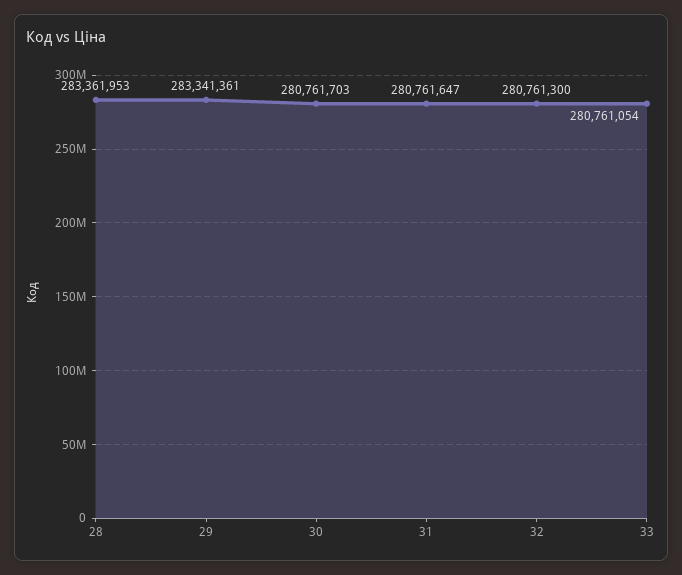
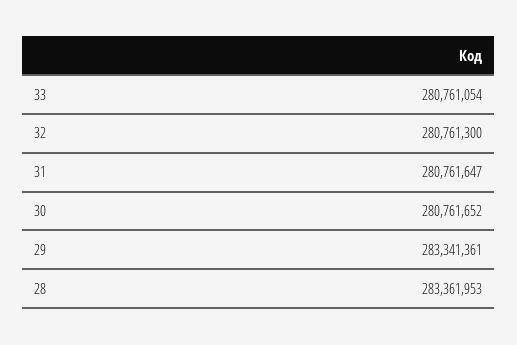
30: 280761703 -> 280761652

